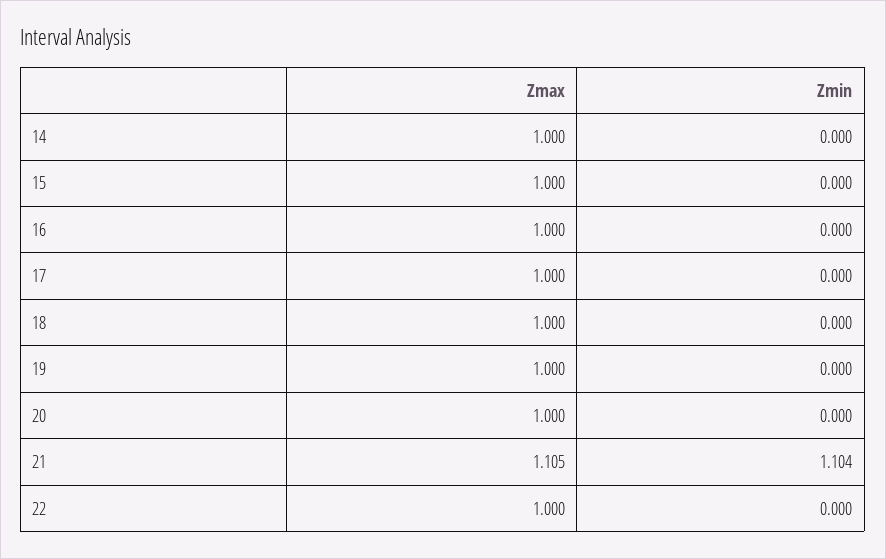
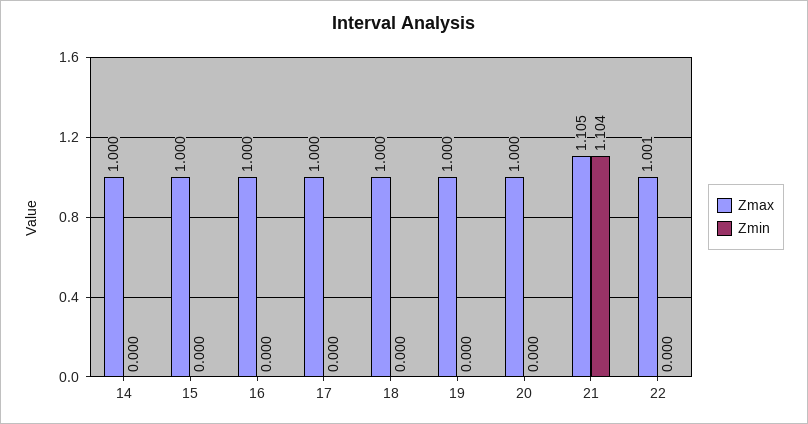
Zmax, 22: 1 -> 1.001

